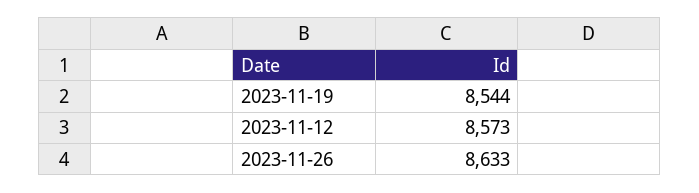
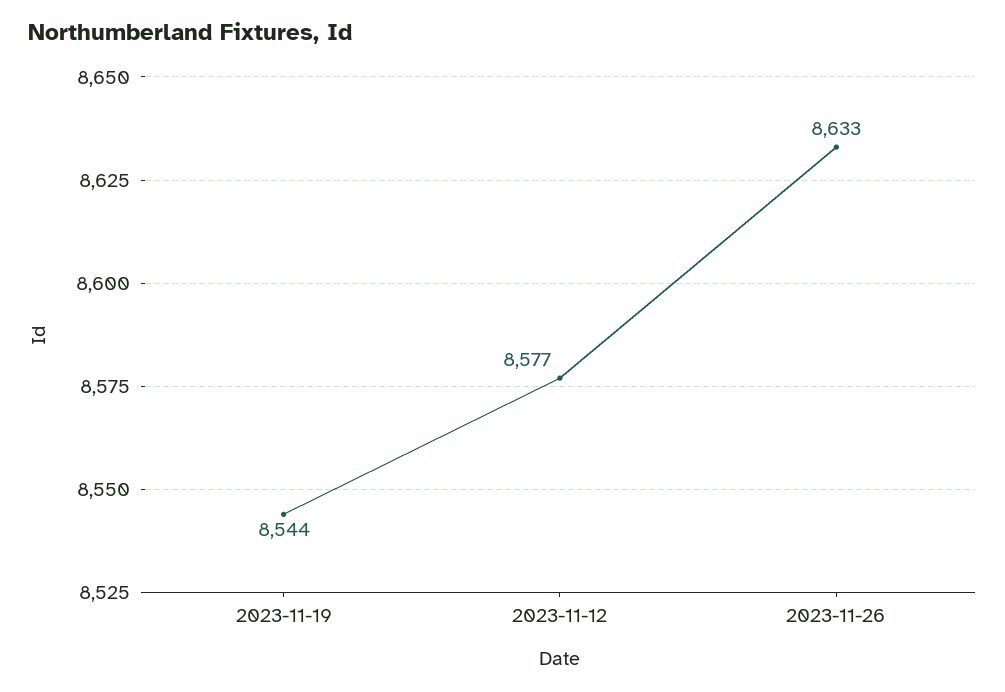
2023-11-12: 8573 -> 8577

